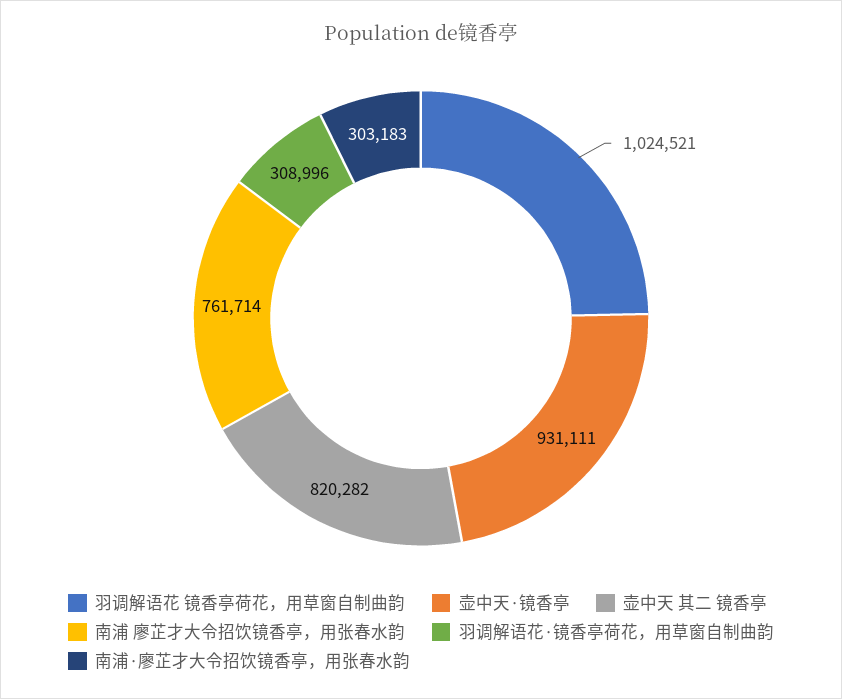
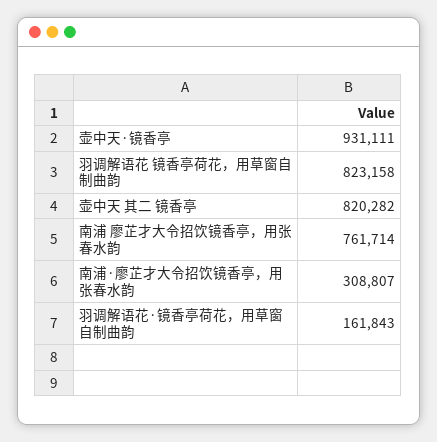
羽调解语花 镜香亭荷花，用草窗自制曲韵: 1024521 -> 823158
羽调解语花·镜香亭荷花，用草窗自制曲韵: 308996 -> 161843
南浦·廖芷才大令招饮镜香亭，用张春水韵: 303183 -> 308807

